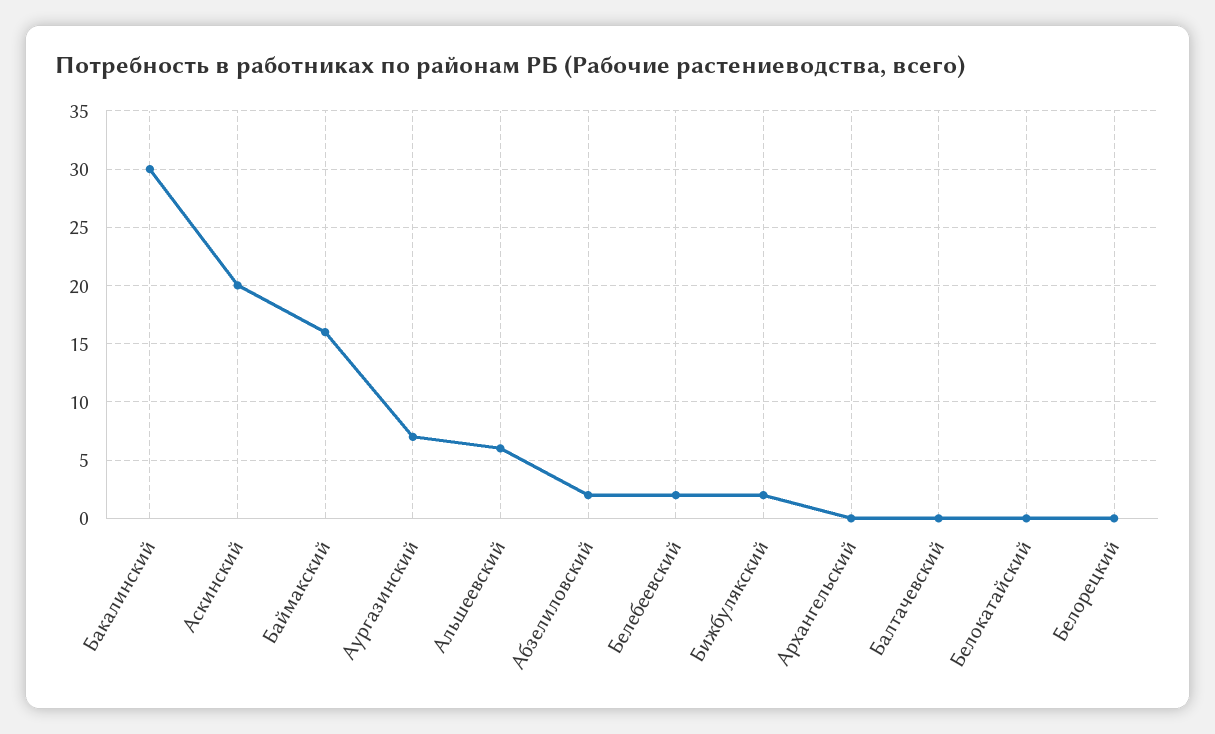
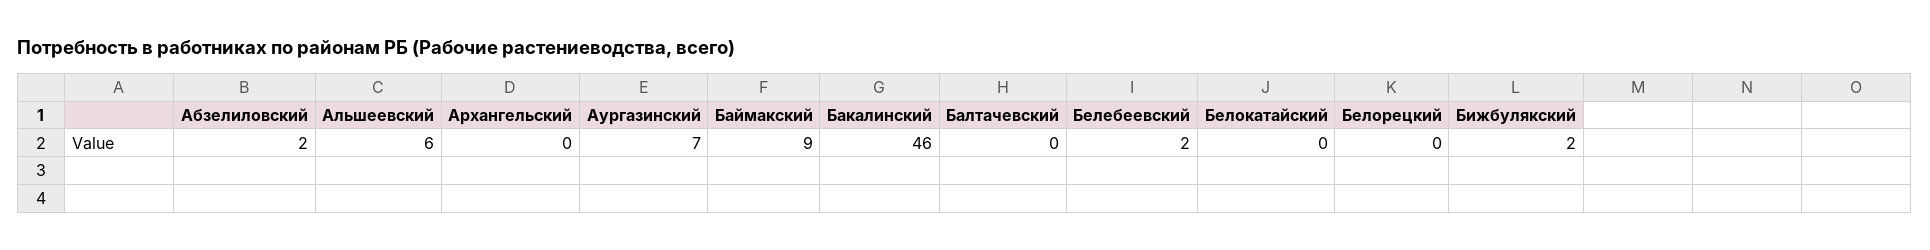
Бакалинский: 30 -> 46
Аскинский: 20 -> none
Баймакский: 16 -> 9

